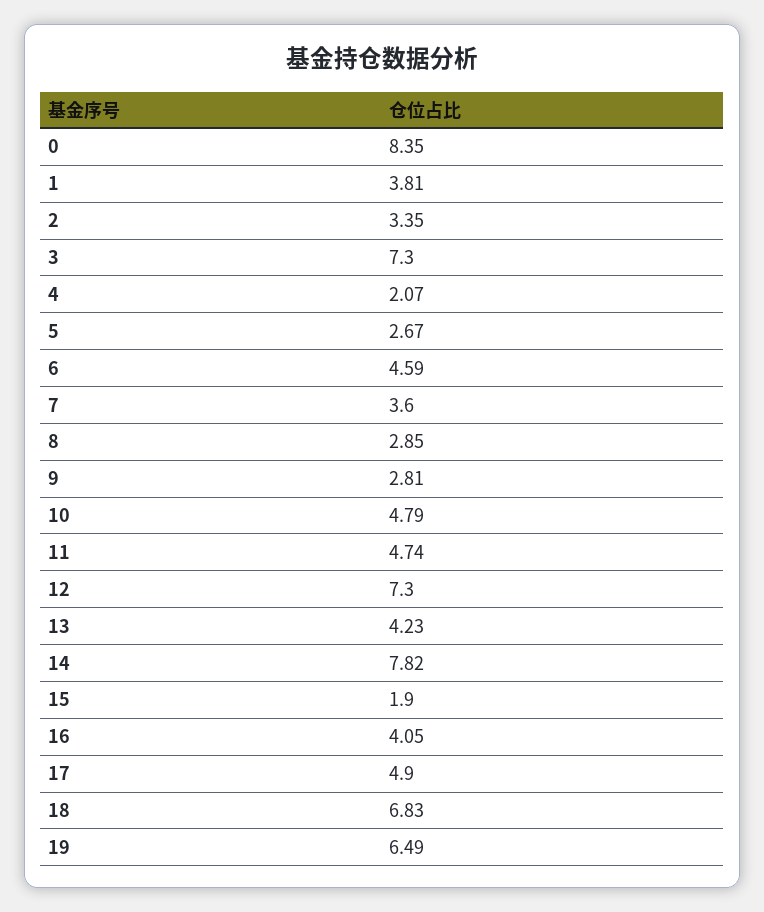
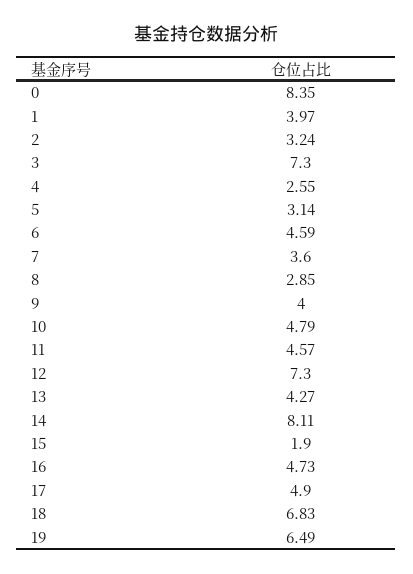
1: 3.81 -> 3.97
2: 3.35 -> 3.24
4: 2.07 -> 2.55
5: 2.67 -> 3.14
9: 2.81 -> 4
11: 4.74 -> 4.57
13: 4.23 -> 4.27
14: 7.82 -> 8.11
16: 4.05 -> 4.73

